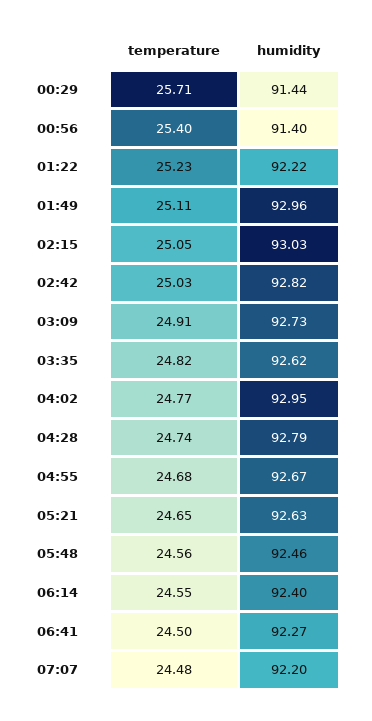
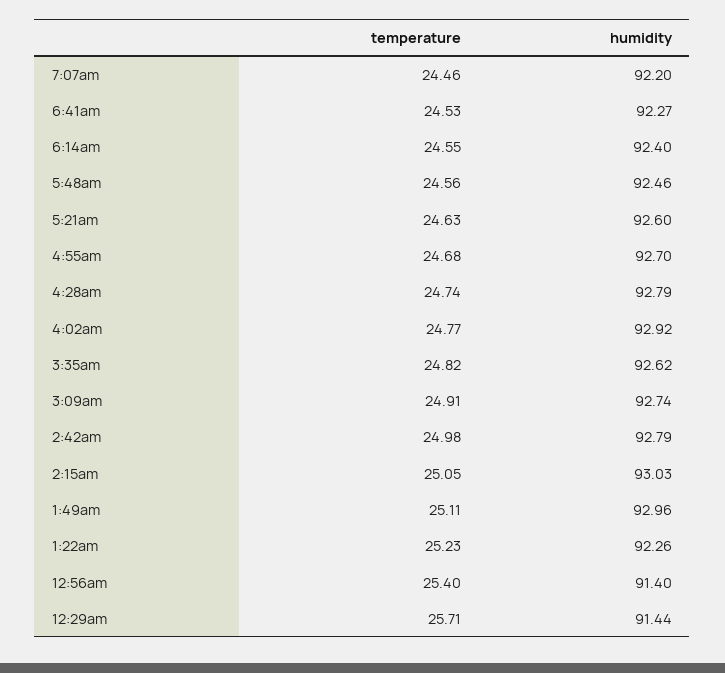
humidity, 01:22: 92.22 -> 92.26
temperature, 02:42: 25.03 -> 24.98
humidity, 02:42: 92.82 -> 92.79
humidity, 03:09: 92.73 -> 92.74
humidity, 04:02: 92.95 -> 92.92
humidity, 04:55: 92.67 -> 92.7
temperature, 05:21: 24.65 -> 24.63
humidity, 05:21: 92.63 -> 92.6
temperature, 06:41: 24.5 -> 24.53
temperature, 07:07: 24.48 -> 24.46

